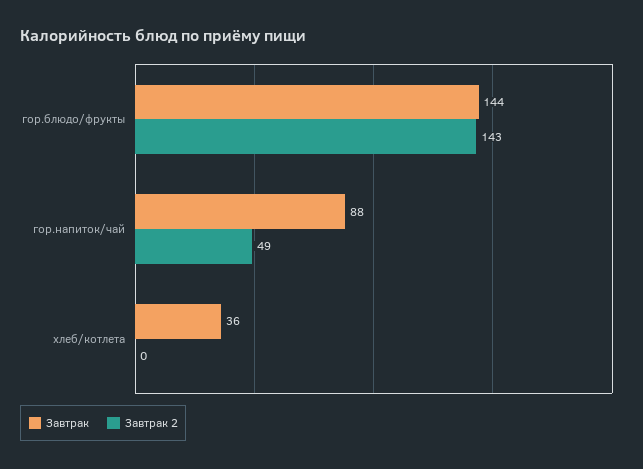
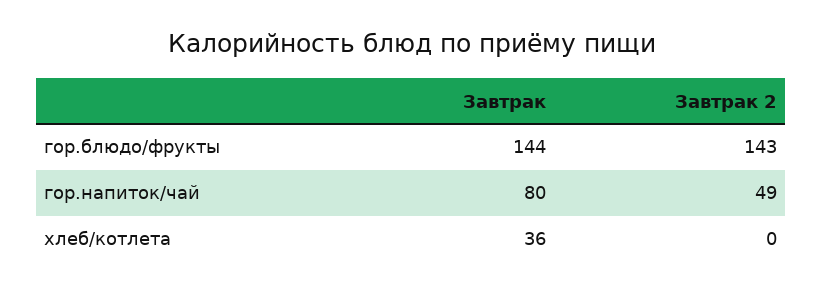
Завтрак, гор.напиток/чай: 88 -> 80

